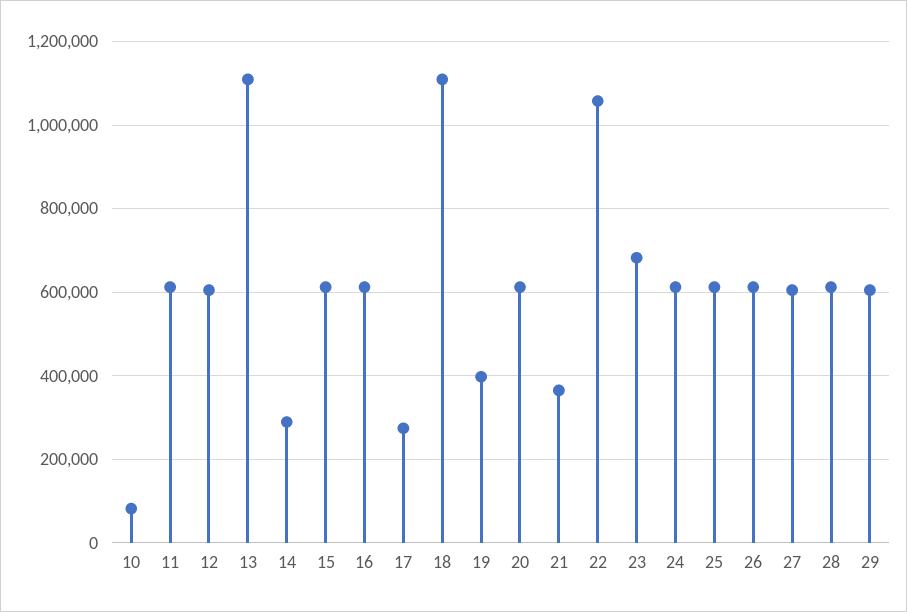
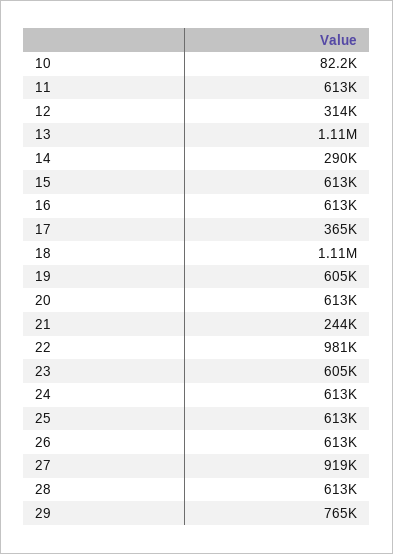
12: 600000 -> 314000
17: 280000 -> 365000
19: 400000 -> 605000
21: 360000 -> 244000
22: 1060000 -> 981000
23: 680000 -> 605000
27: 600000 -> 919000
29: 600000 -> 765000

